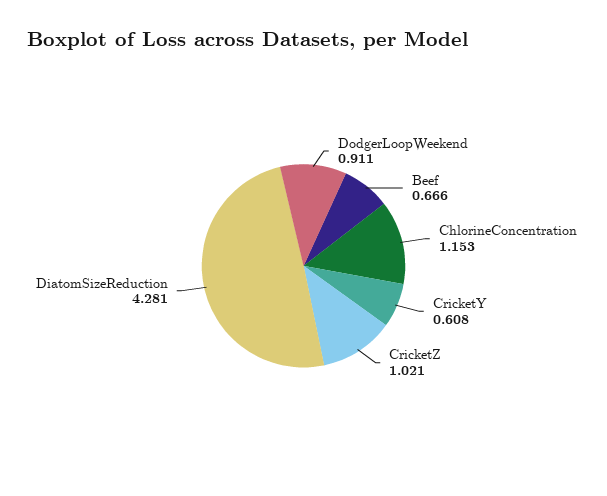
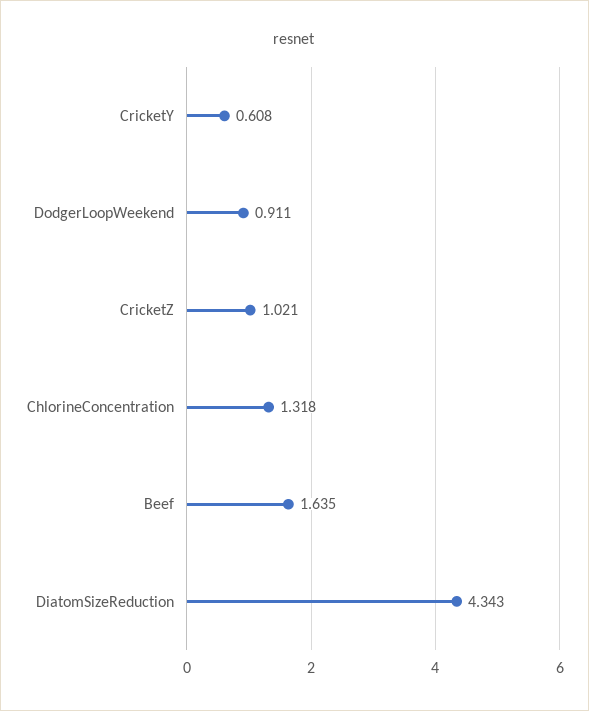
Beef: 0.666 -> 1.635
ChlorineConcentration: 1.153 -> 1.318
DiatomSizeReduction: 4.281 -> 4.343

